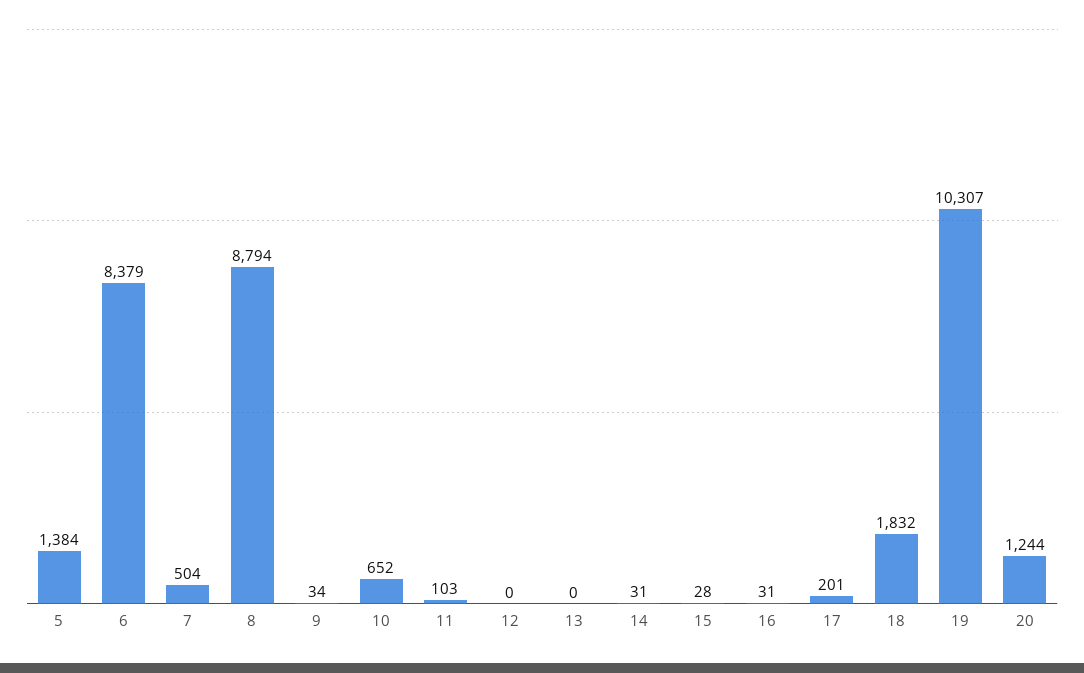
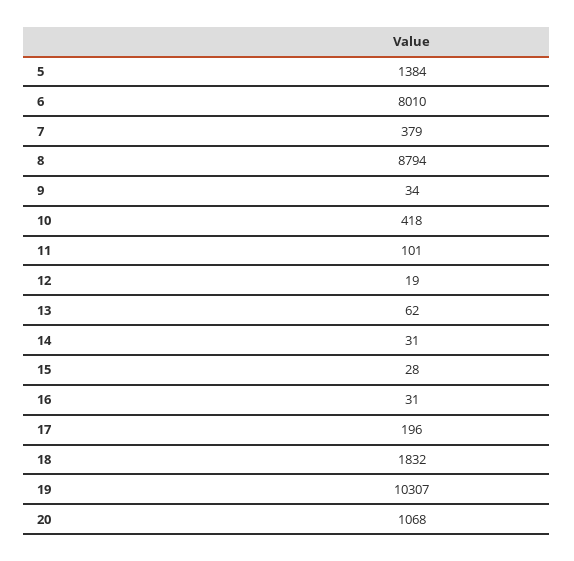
6: 8379 -> 8010
7: 504 -> 379
10: 652 -> 418
11: 103 -> 101
12: 0 -> 19
13: 0 -> 62
17: 201 -> 196
20: 1244 -> 1068

